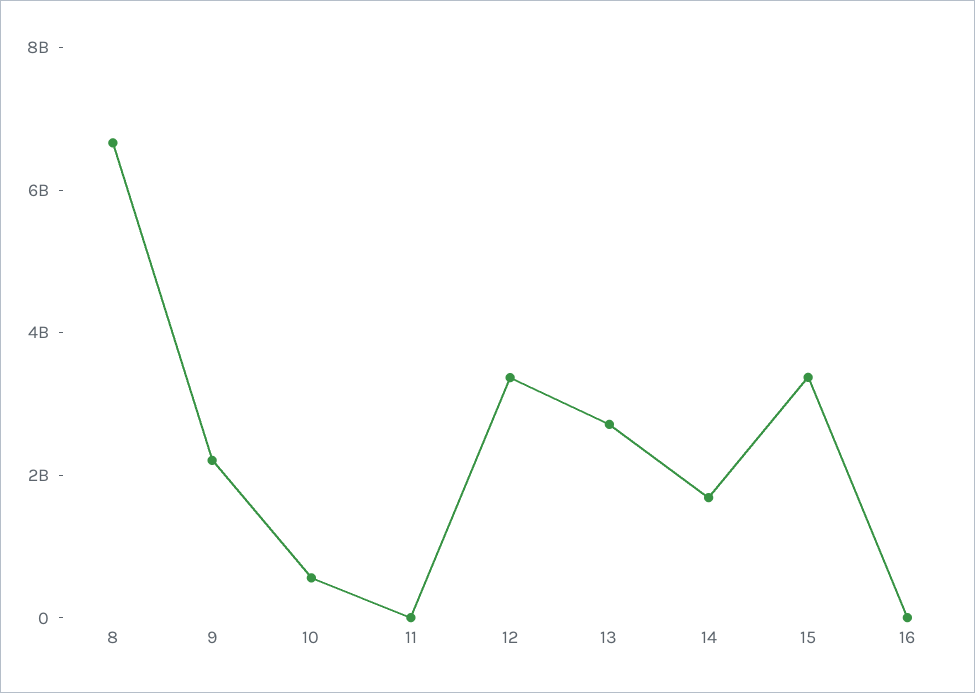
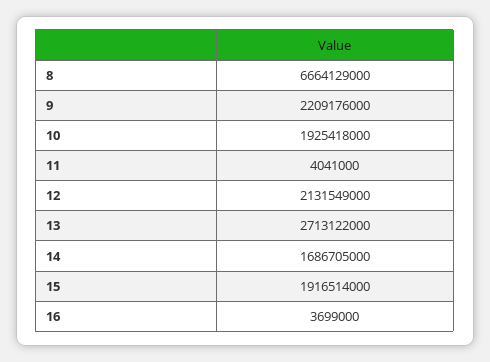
10: 500000000 -> 1925418000
12: 3500000000 -> 2131549000
15: 3500000000 -> 1916514000

